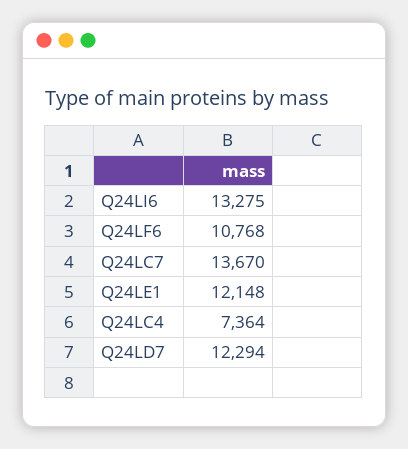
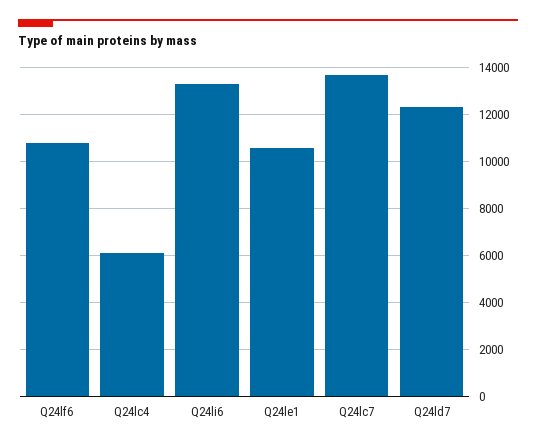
Q24LE1: 12148 -> 10500
Q24LC4: 7364 -> 6000

